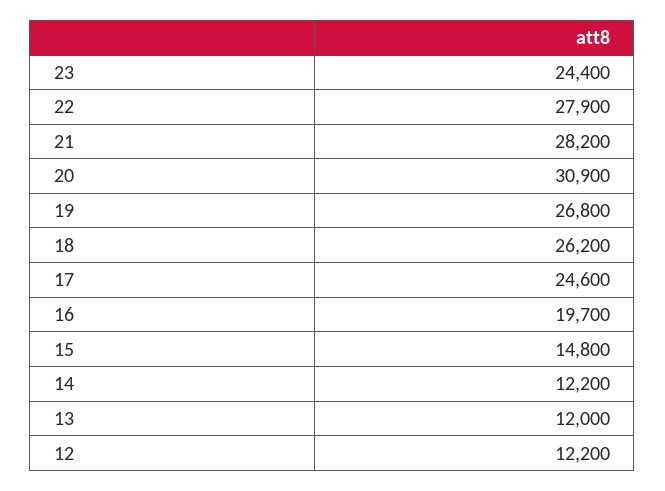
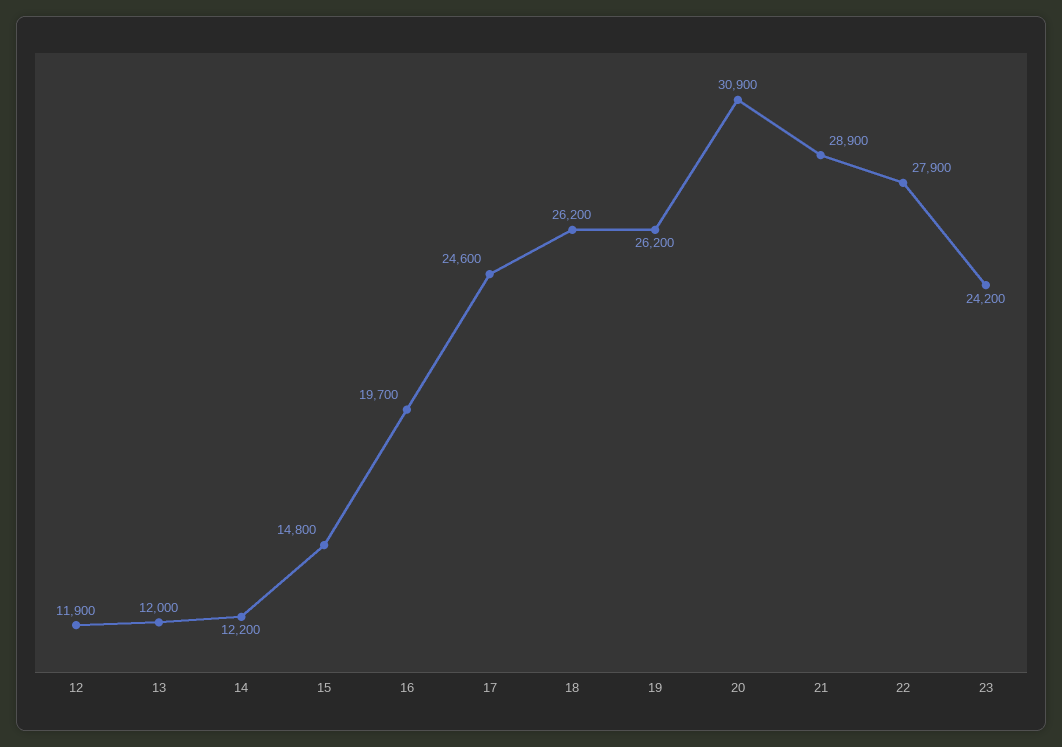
23: 24400 -> 24200
21: 28200 -> 28900
19: 26800 -> 26200
12: 12200 -> 11900

